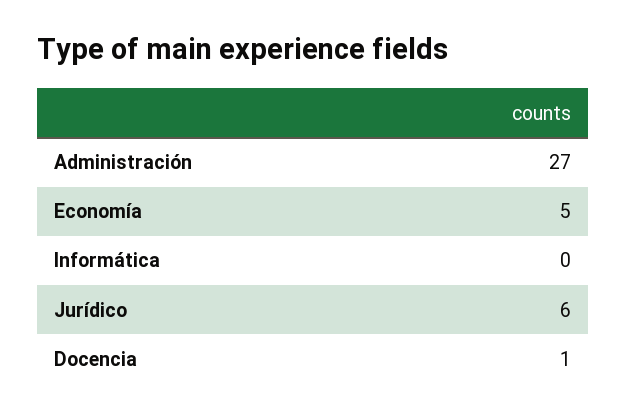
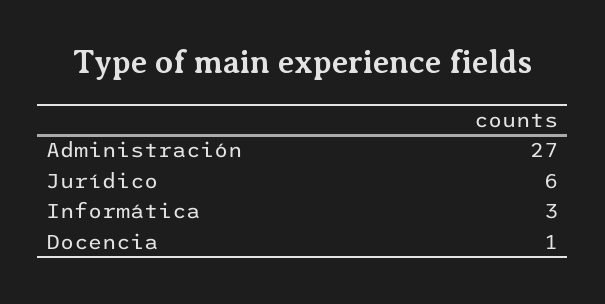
Economía: 5 -> none
Informática: 0 -> 3

